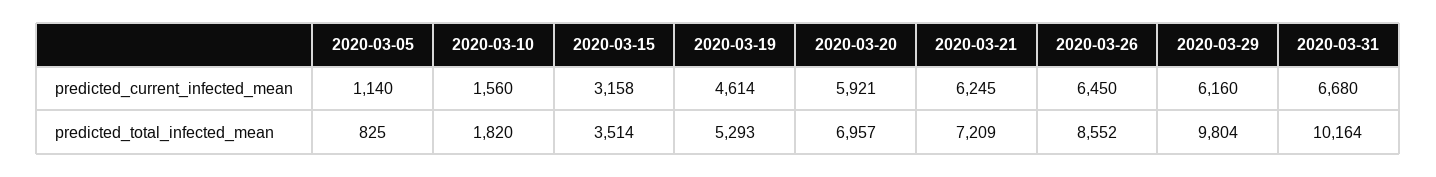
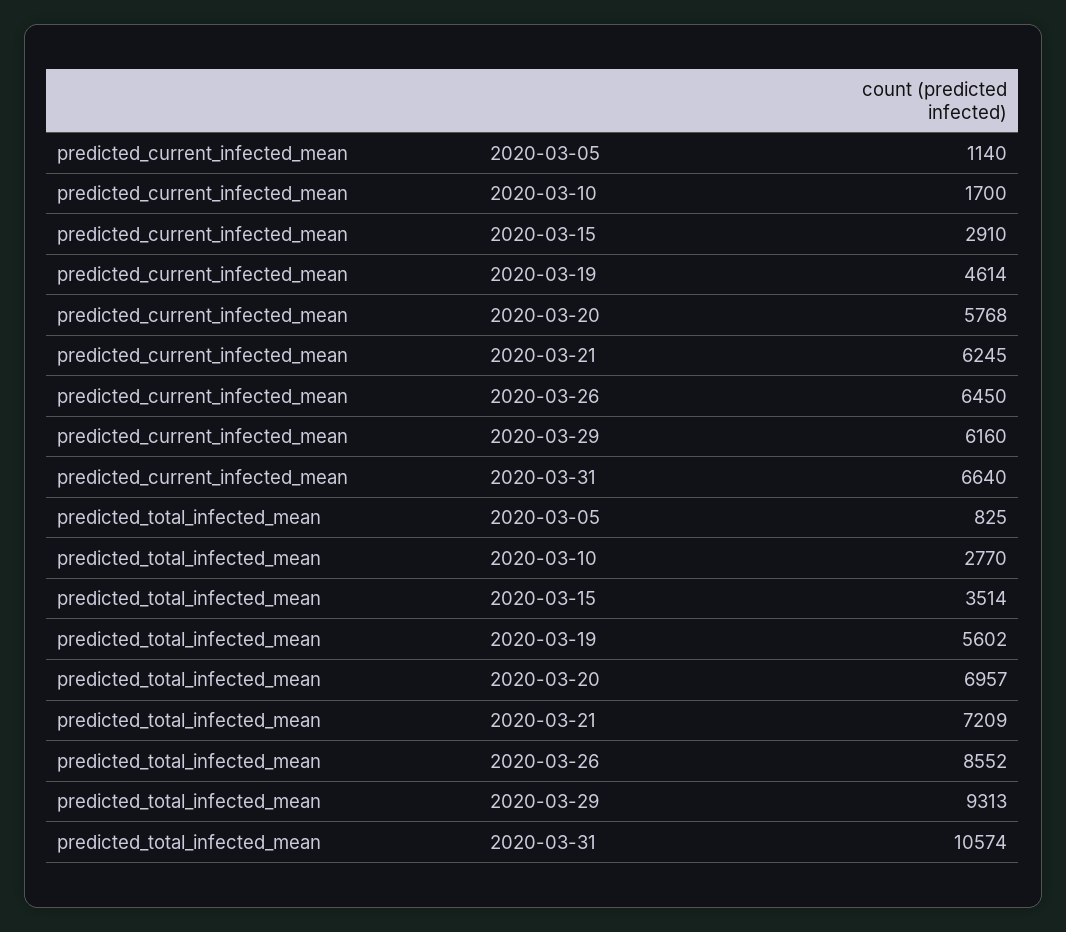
2020-03-10, predicted_current_infected_mean: 1560 -> 1700
2020-03-15, predicted_current_infected_mean: 3158 -> 2910
2020-03-20, predicted_current_infected_mean: 5921 -> 5768
2020-03-31, predicted_current_infected_mean: 6680 -> 6640
2020-03-10, predicted_total_infected_mean: 1820 -> 2770
2020-03-19, predicted_total_infected_mean: 5293 -> 5602
2020-03-29, predicted_total_infected_mean: 9804 -> 9313
2020-03-31, predicted_total_infected_mean: 10164 -> 10574

